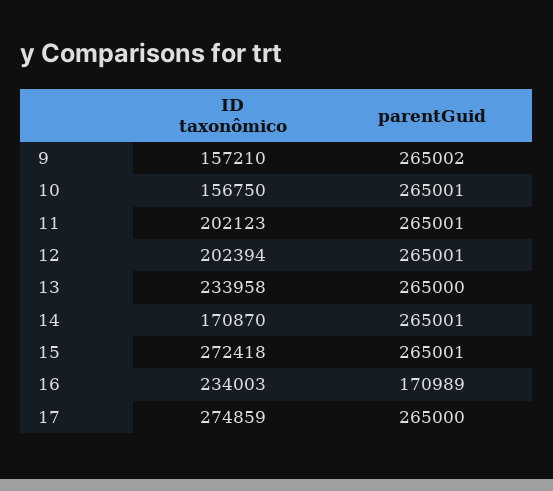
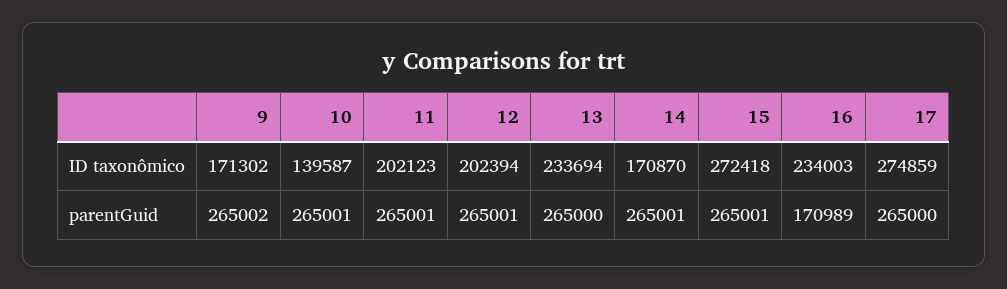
ID taxonômico, 9: 157210 -> 171302
ID taxonômico, 10: 156750 -> 139587
ID taxonômico, 13: 233958 -> 233694

